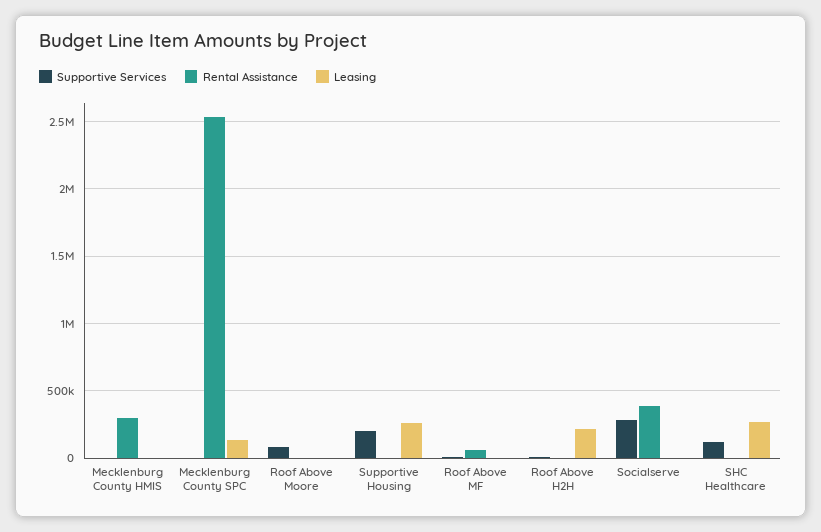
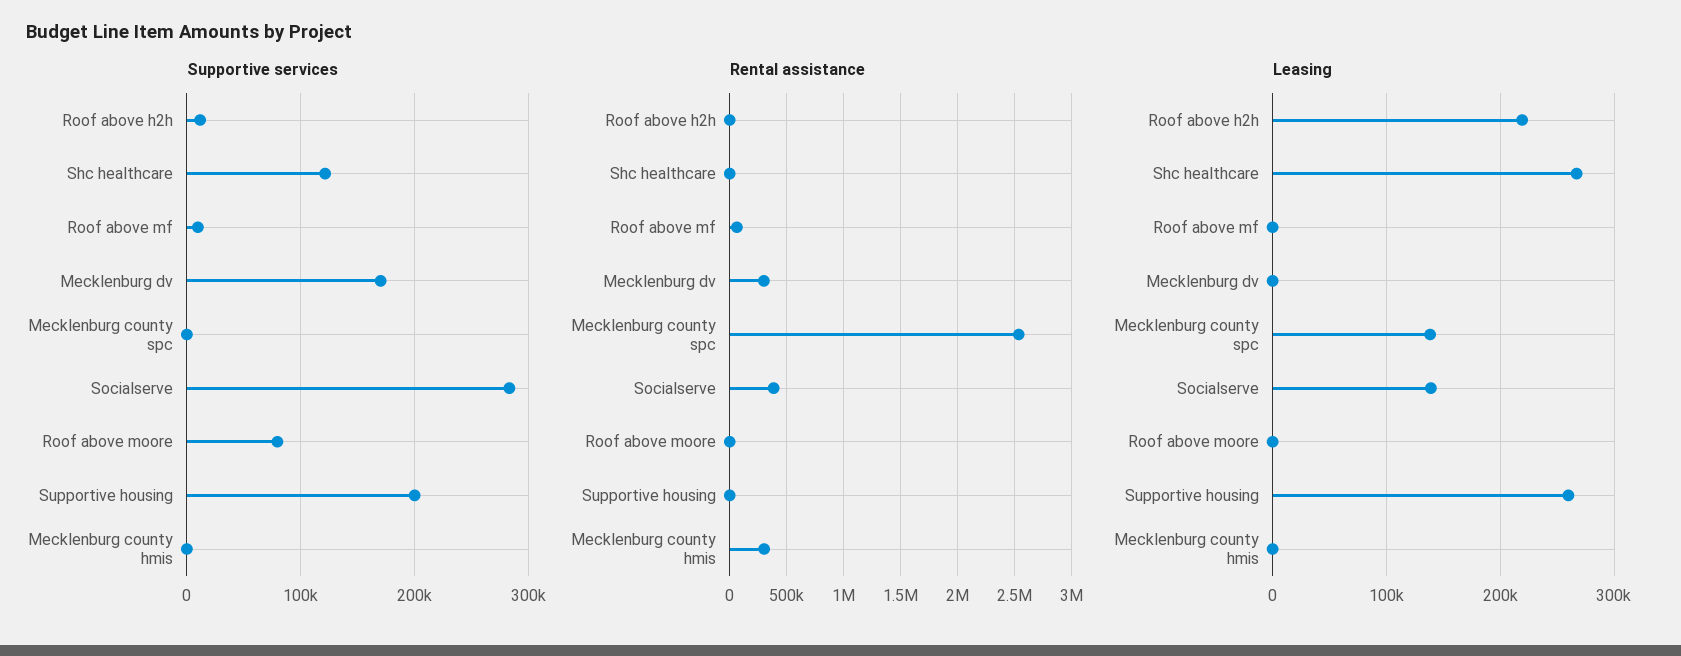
Leasing, Socialserve: 0 -> 140000
Supportive Services, Mecklenburg dv: none -> 170000
Rental Assistance, Mecklenburg dv: none -> 300000
Leasing, Mecklenburg dv: none -> 0

